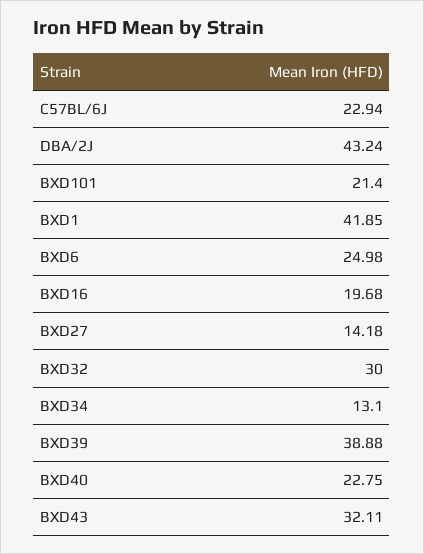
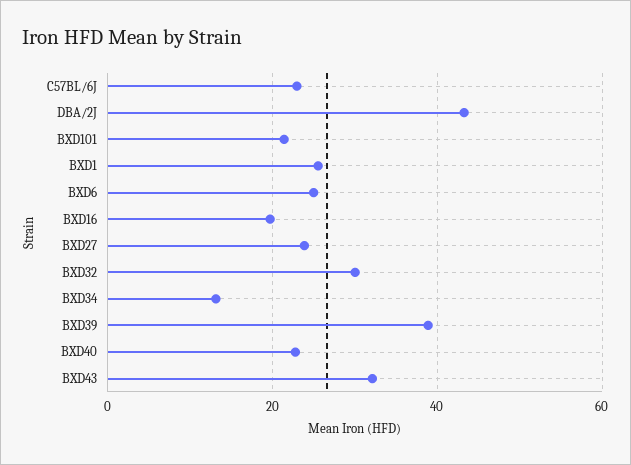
BXD1: 41.85 -> 26
BXD27: 14.18 -> 24

